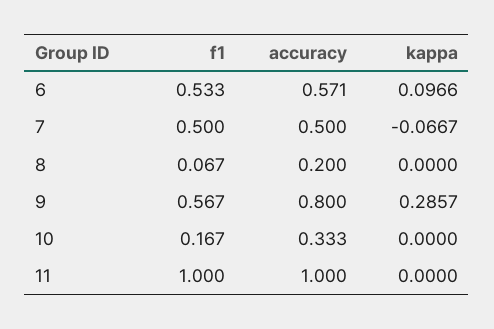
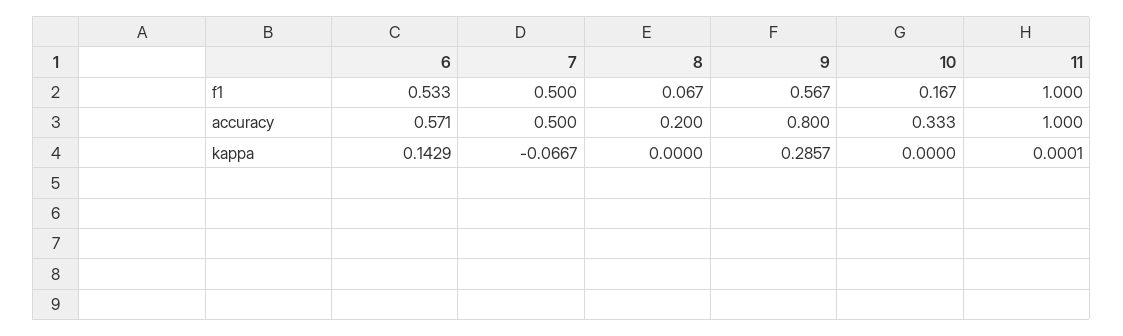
kappa, 6: 0.0966 -> 0.1429
kappa, 11: 0 -> 0.0001

